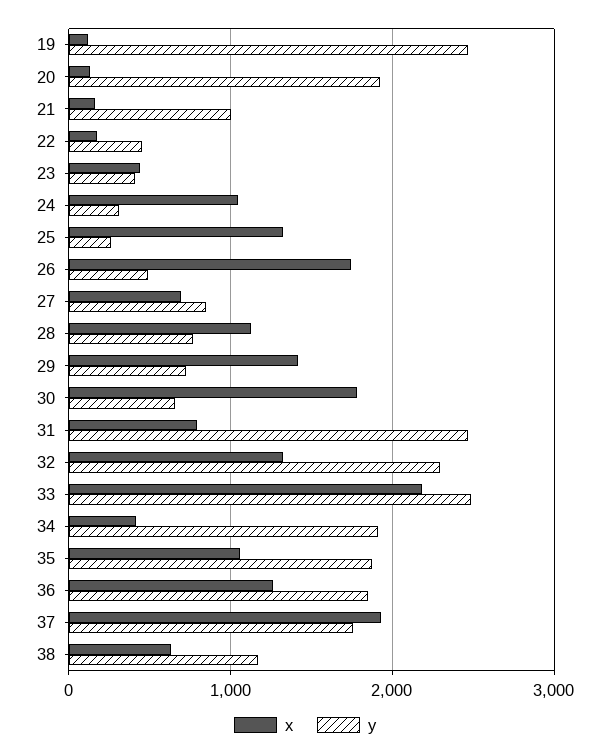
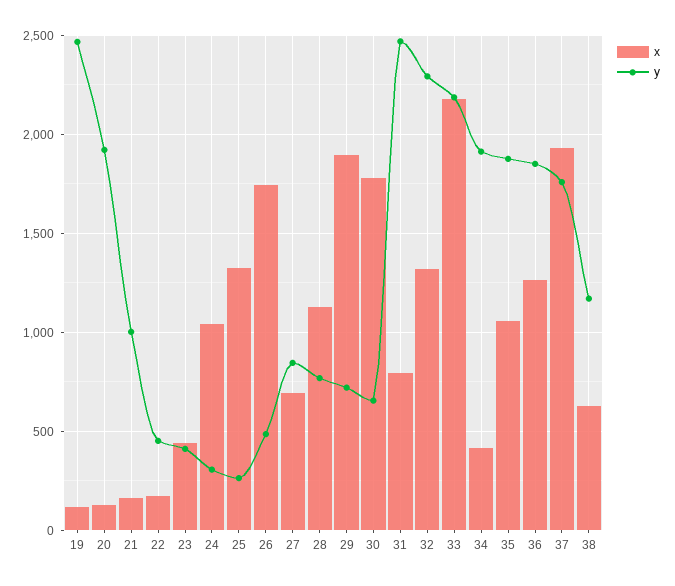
x, 29: 1400 -> 1900
y, 33: 2500 -> 2200

